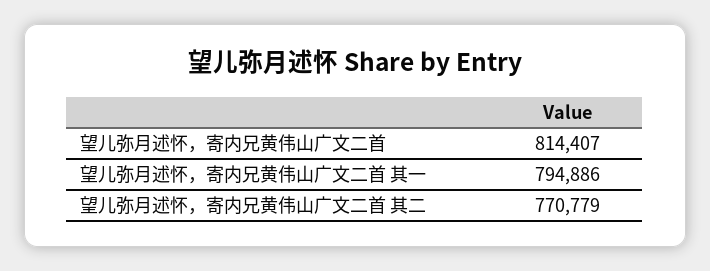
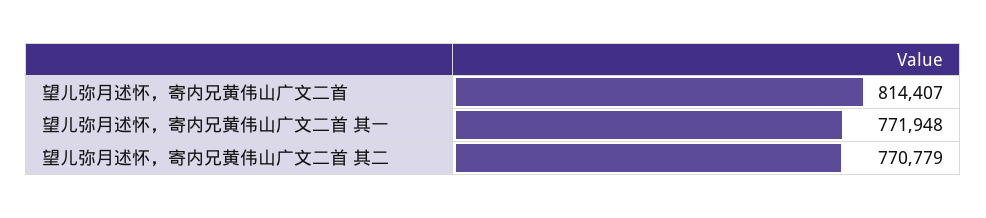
望儿弥月述怀，寄内兄黄伟山广文二首 其一: 794886 -> 771948

